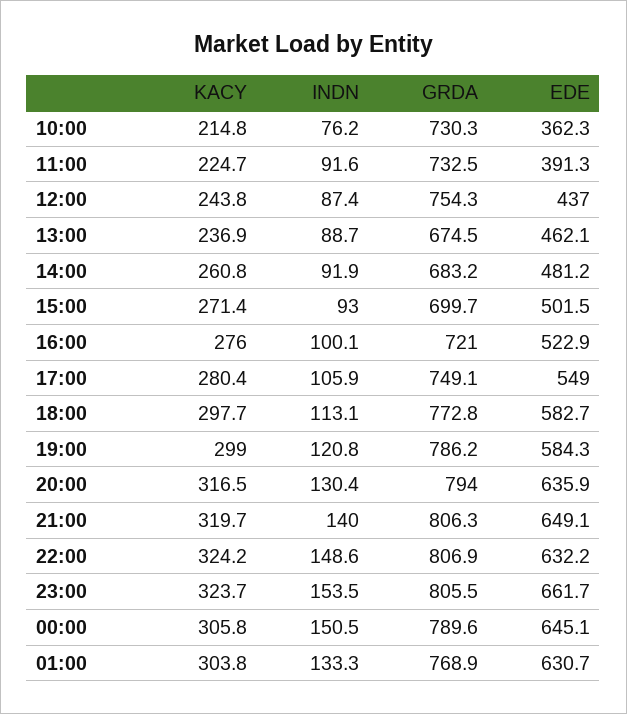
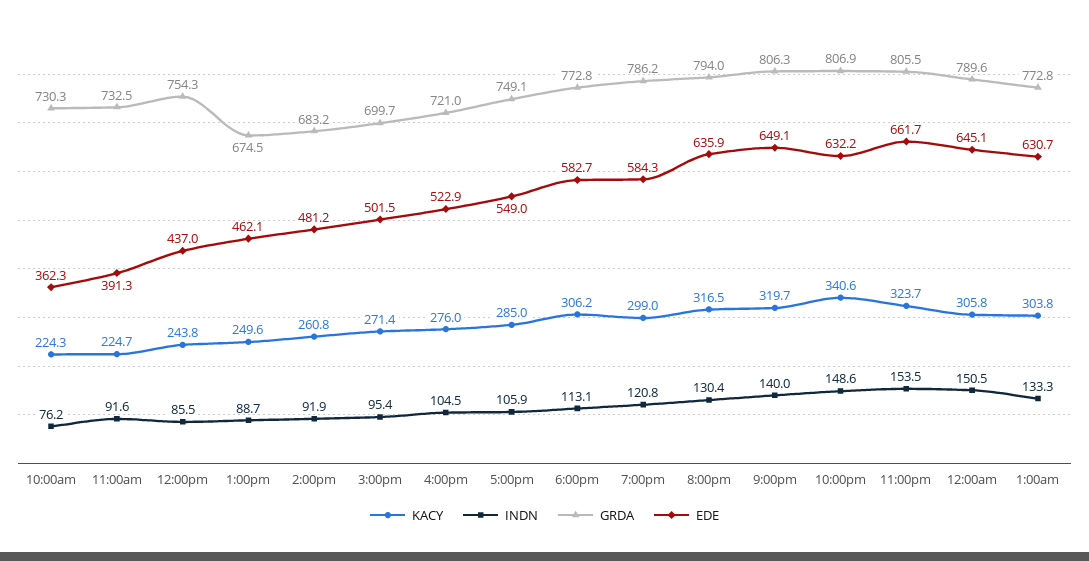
KACY, 10:00: 214.8 -> 224.3
INDN, 12:00: 87.4 -> 85.5
KACY, 13:00: 236.9 -> 249.6
INDN, 15:00: 93 -> 95.4
INDN, 16:00: 100.1 -> 104.5
KACY, 17:00: 280.4 -> 285
KACY, 18:00: 297.7 -> 306.2
KACY, 22:00: 324.2 -> 340.6
GRDA, 01:00: 768.9 -> 772.8

